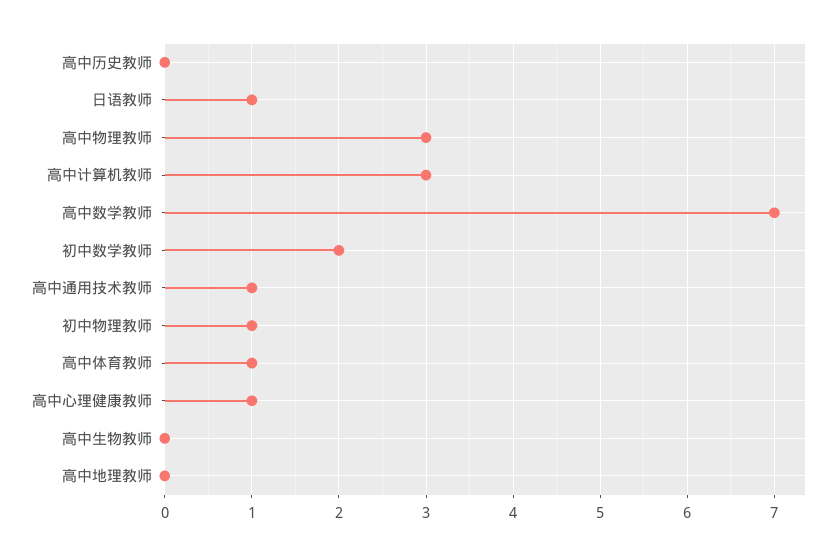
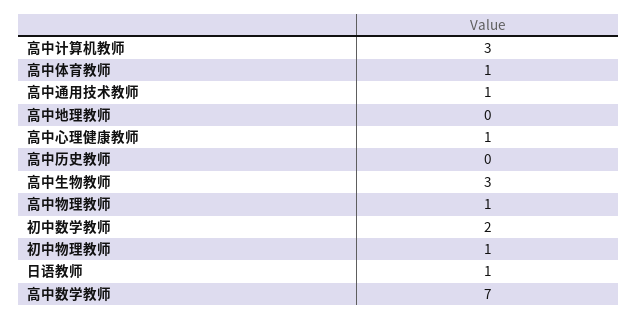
高中物理教师: 3 -> 1
高中生物教师: 0 -> 3

